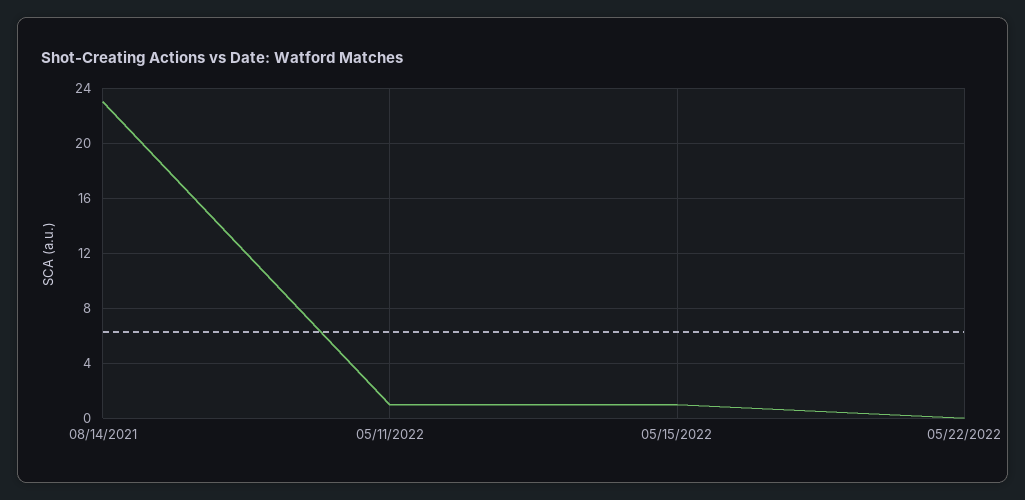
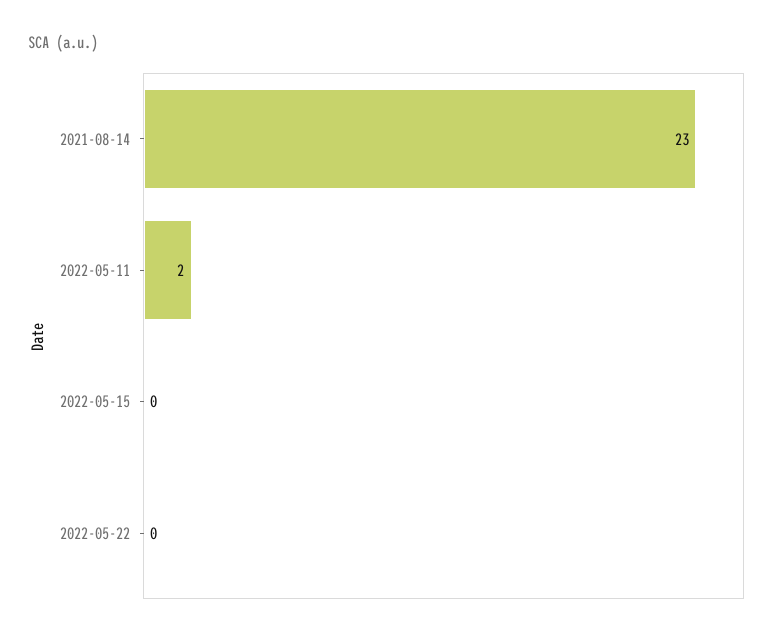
05/11/2022: 1 -> 2
05/15/2022: 1 -> 0

